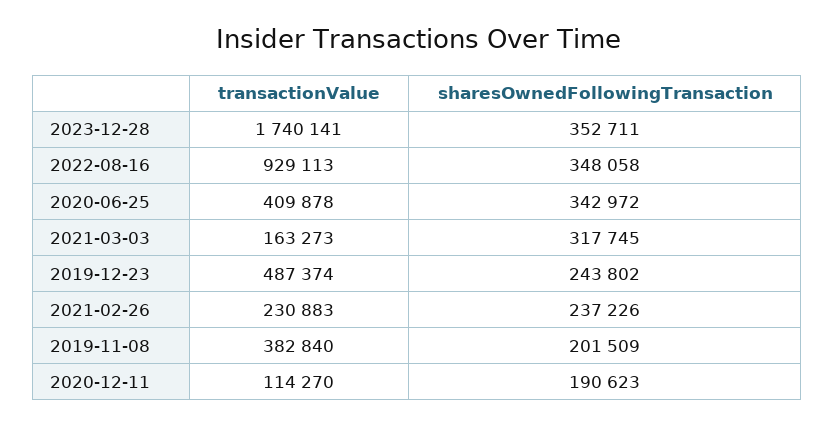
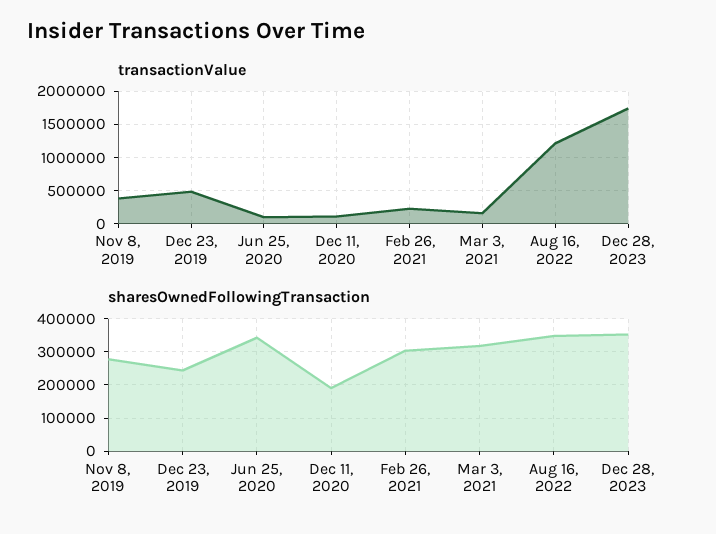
transactionValue, 2022-08-16: 929113 -> 1200000
transactionValue, 2020-06-25: 409878 -> 100000
sharesOwnedFollowingTransaction, 2021-02-26: 237226 -> 300000
sharesOwnedFollowingTransaction, 2019-11-08: 201509 -> 280000

